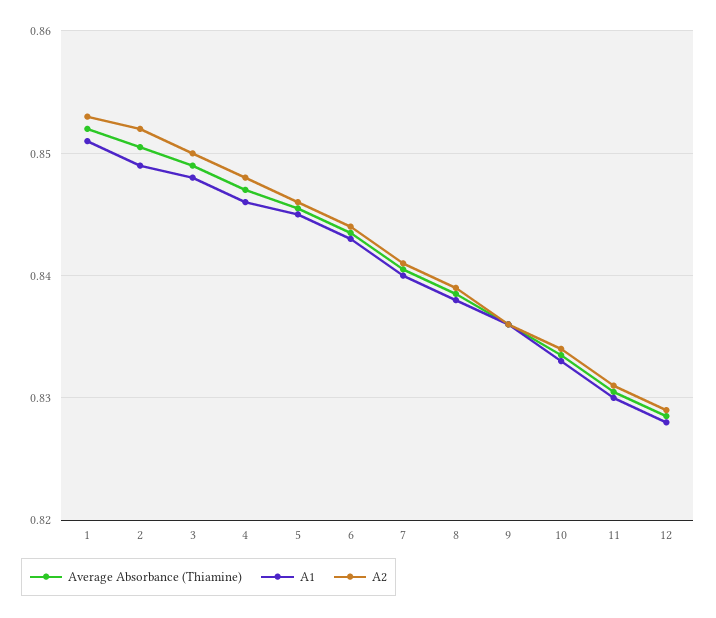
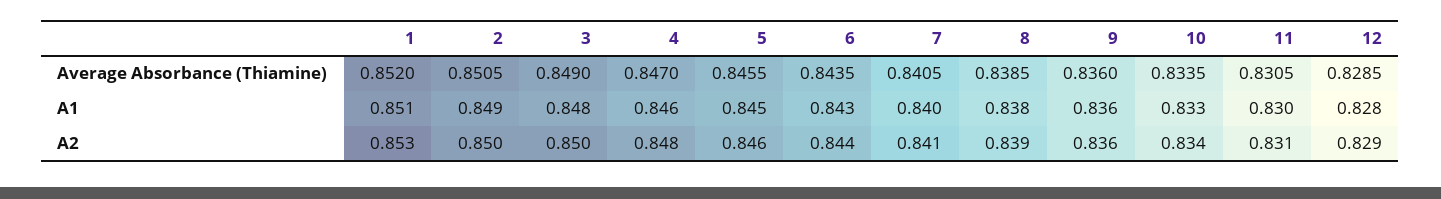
A2, 2: 0.852 -> 0.85

